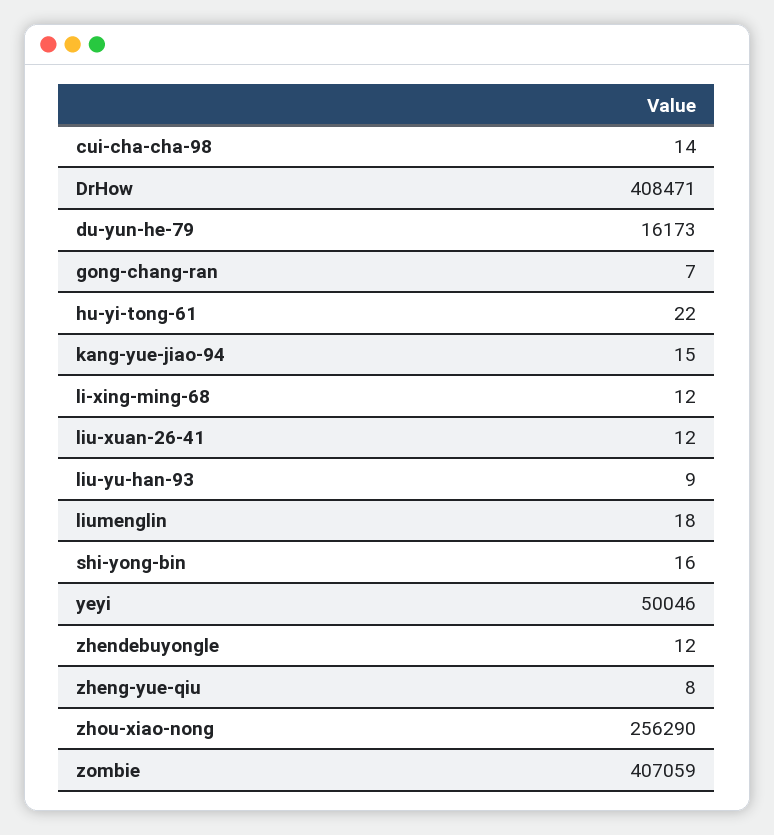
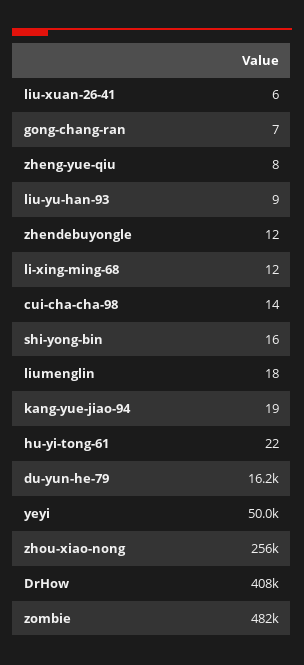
kang-yue-jiao-94: 15 -> 19
liu-xuan-26-41: 12 -> 6
zombie: 407059 -> 482000

